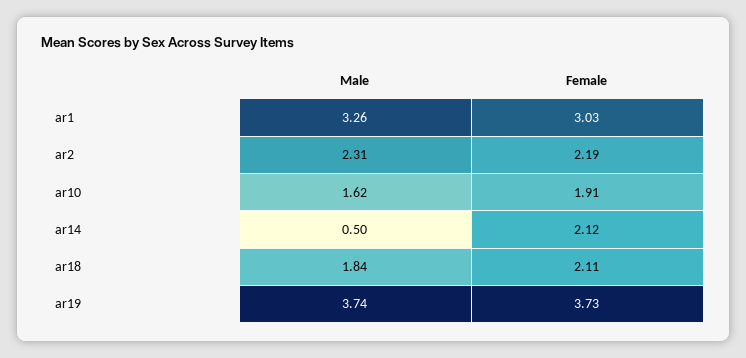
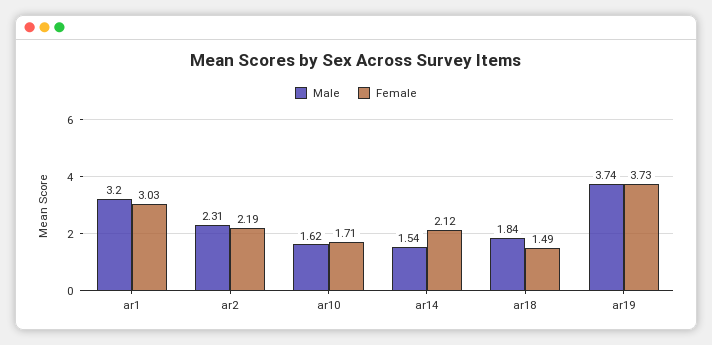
Male, ar1: 3.26 -> 3.2
Female, ar10: 1.91 -> 1.71
Male, ar14: 0.5 -> 1.54
Female, ar18: 2.11 -> 1.49

